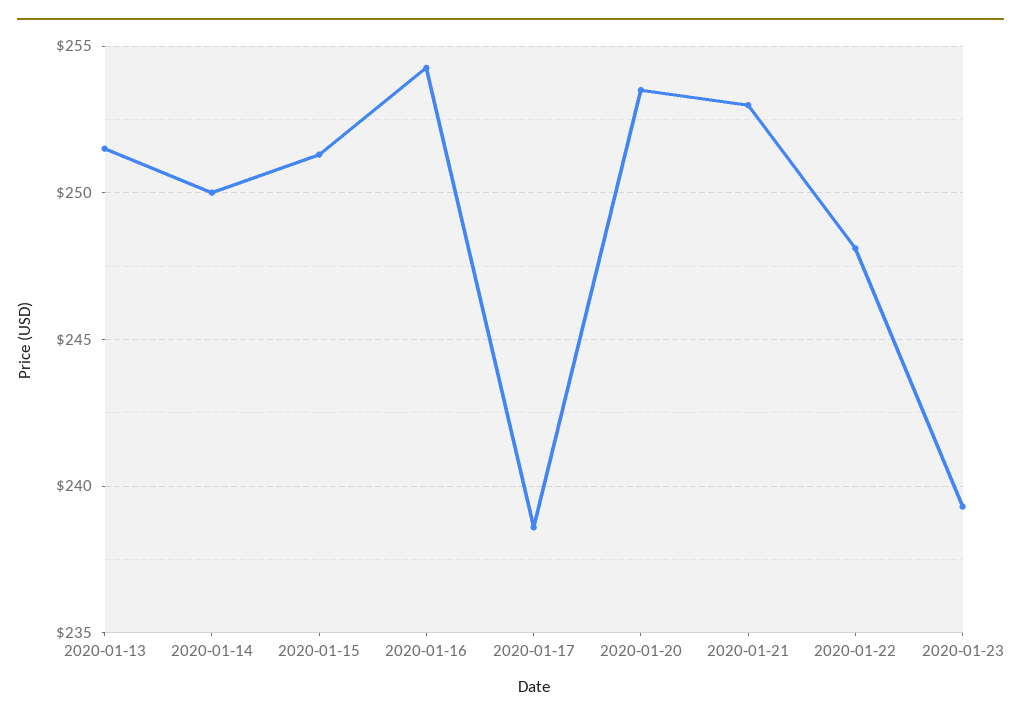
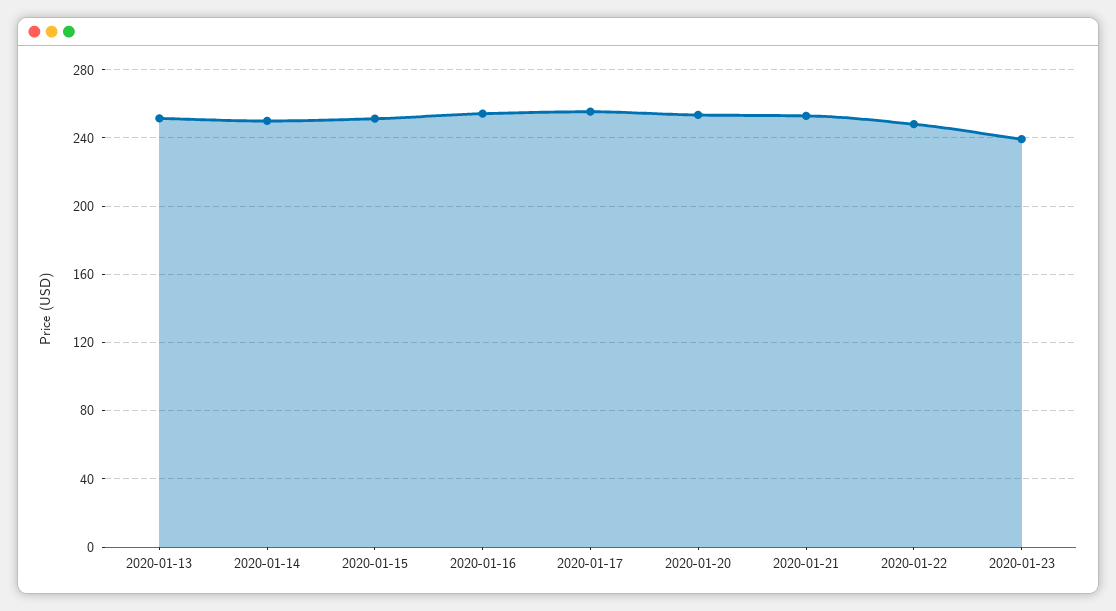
2020-01-17: 238.5 -> 255

